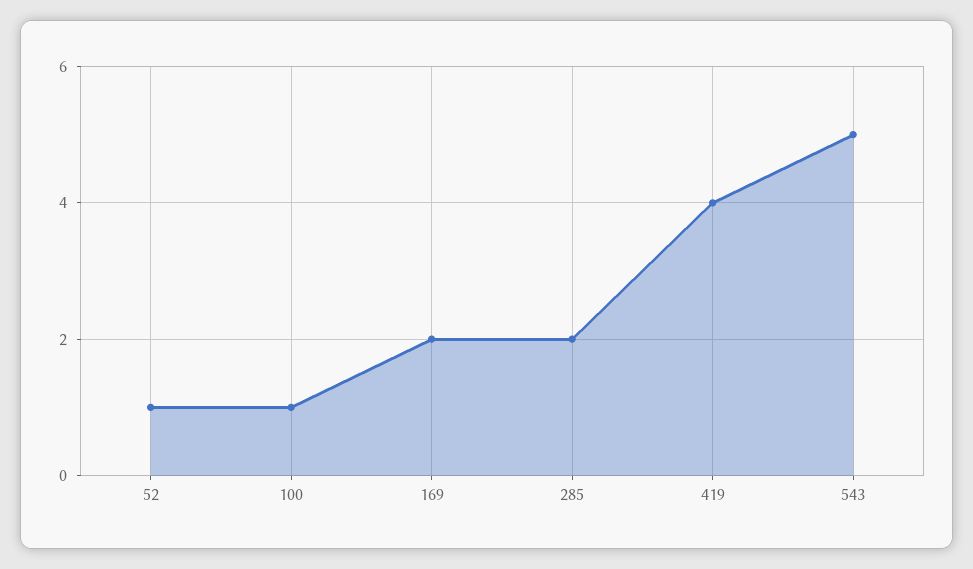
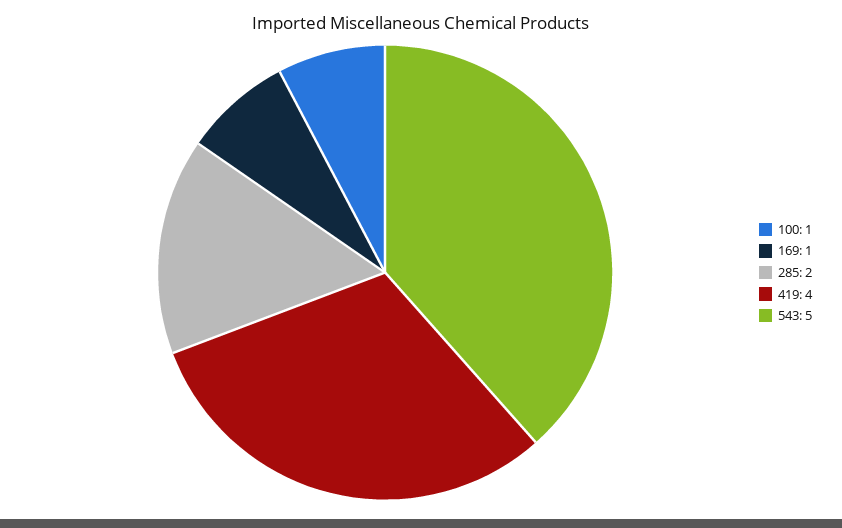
52: 1 -> none
169: 2 -> 1

